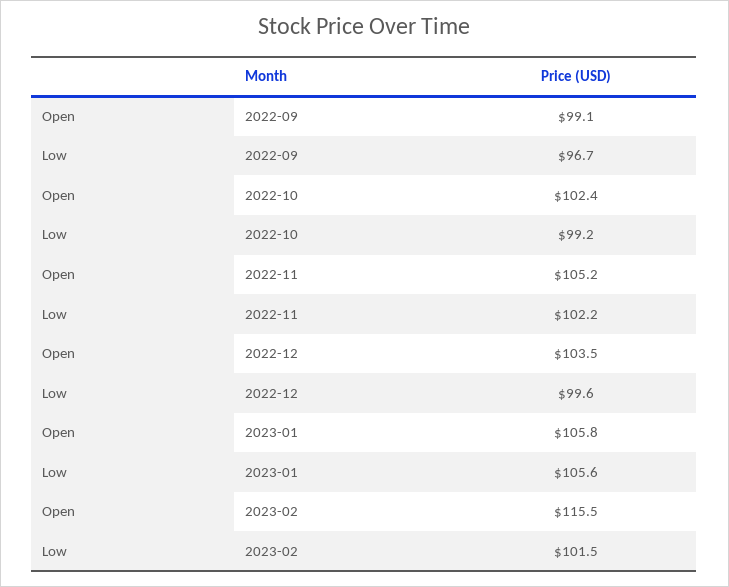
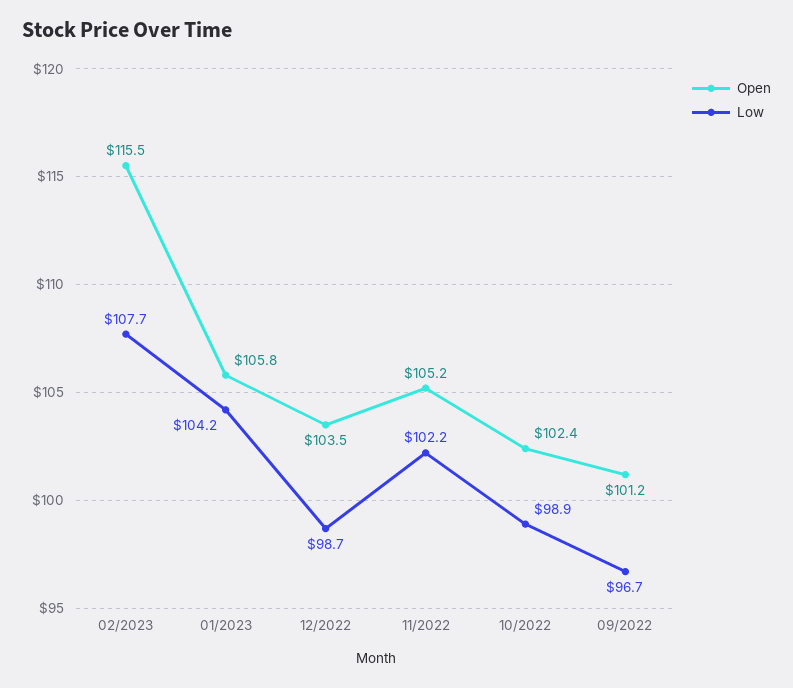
Open, 2022-09: 99.1 -> 101.2
Low, 2022-10: 99.2 -> 98.9
Low, 2022-12: 99.6 -> 98.7
Low, 2023-01: 105.6 -> 104.2
Low, 2023-02: 101.5 -> 107.7

